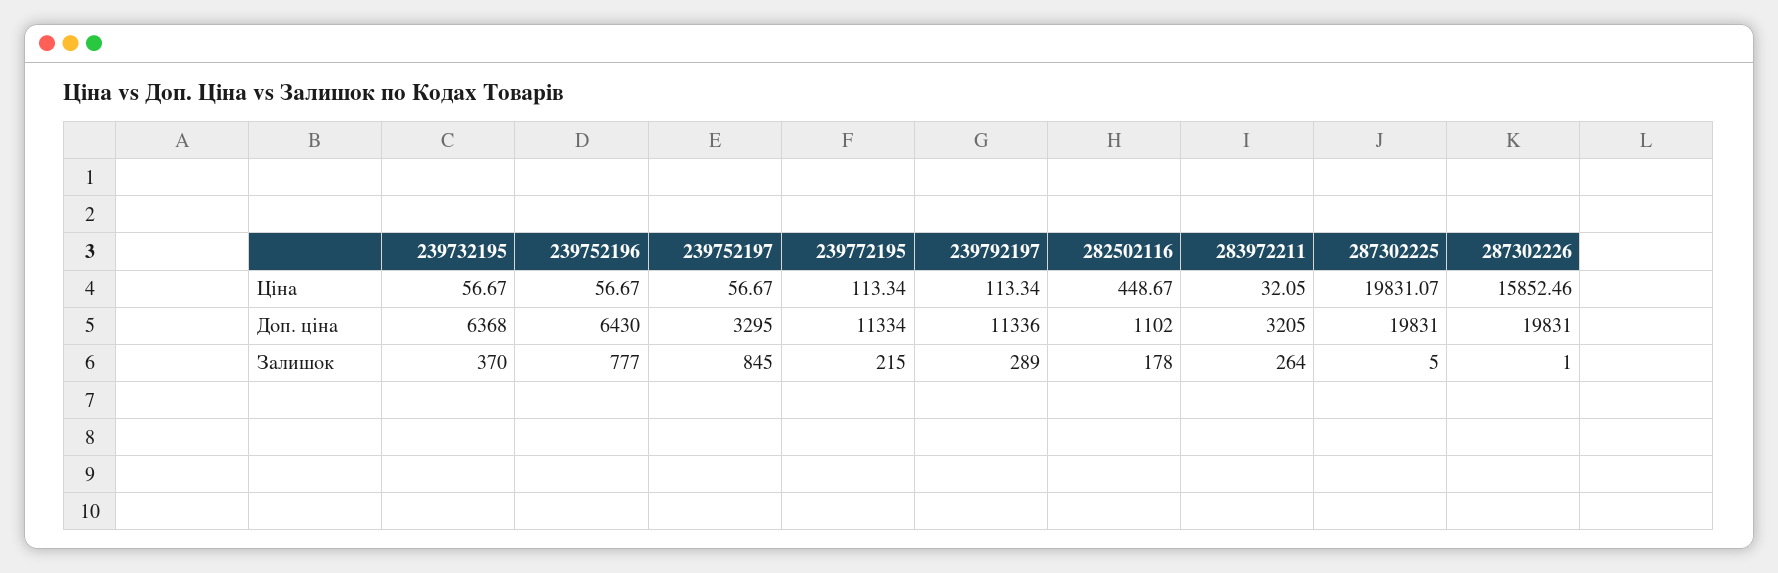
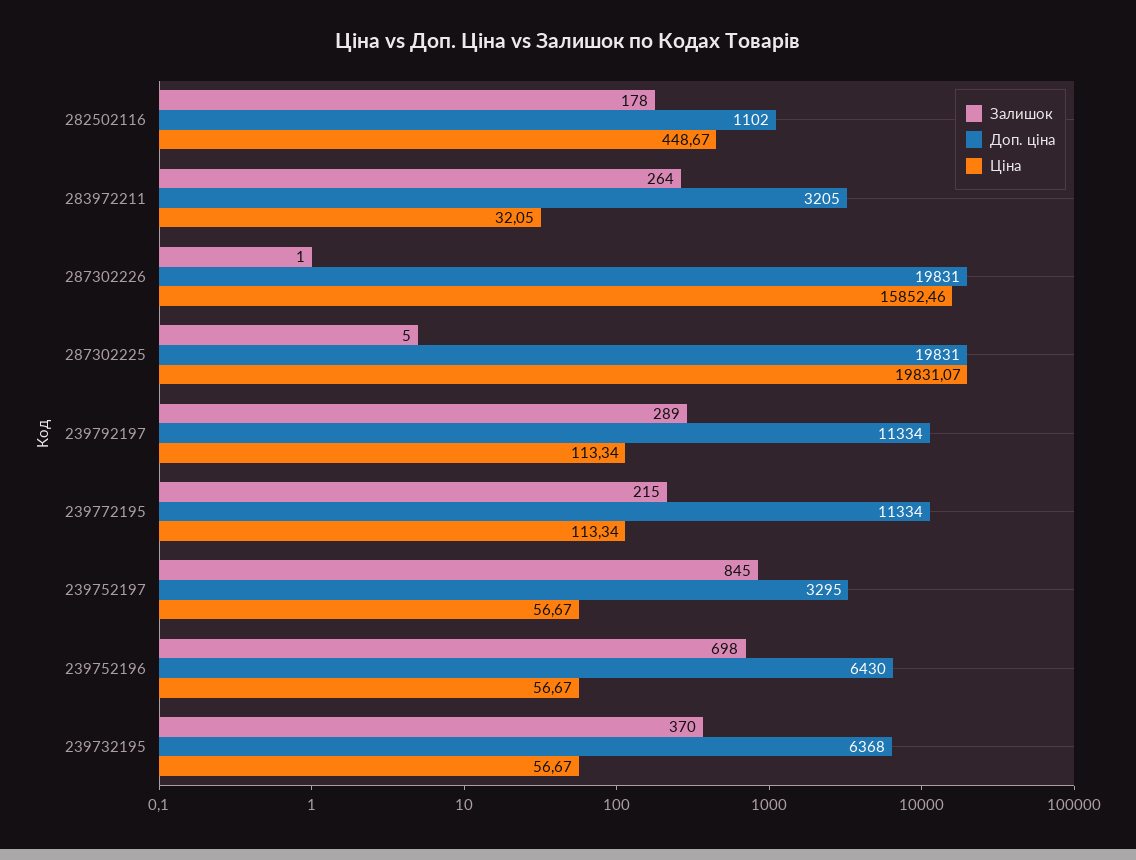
Доп. ціна, 239792197: 11336 -> 11334
Залишок, 239752196: 777 -> 698

